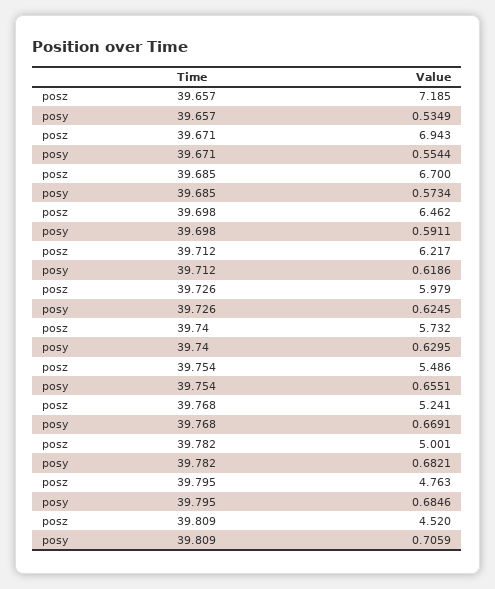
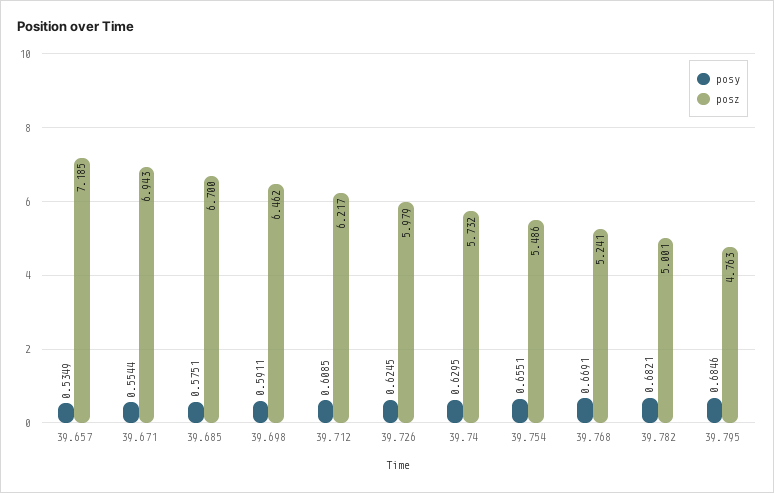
posy, 39.685: 0.5734 -> 0.5751
posy, 39.712: 0.6186 -> 0.6085
posz, 39.809: 4.52 -> none
posy, 39.809: 0.7059 -> none

